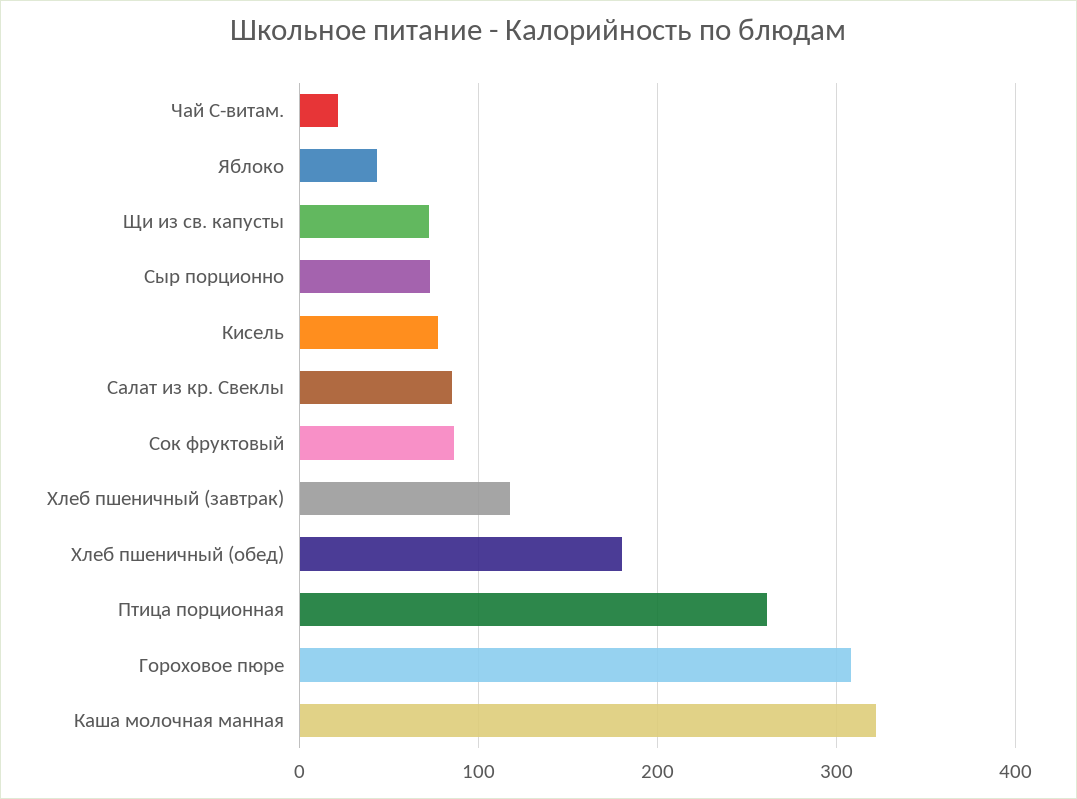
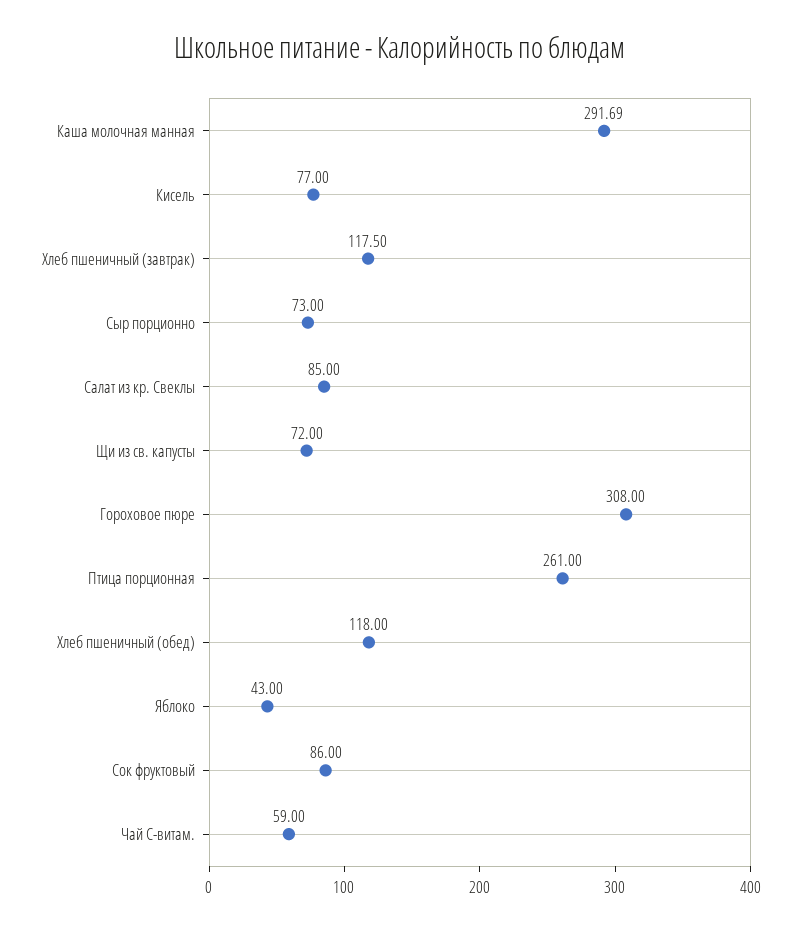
Чай С-витам.: 20 -> 59
Хлеб пшеничный (обед): 180 -> 118
Каша молочная манная: 320 -> 291.69

